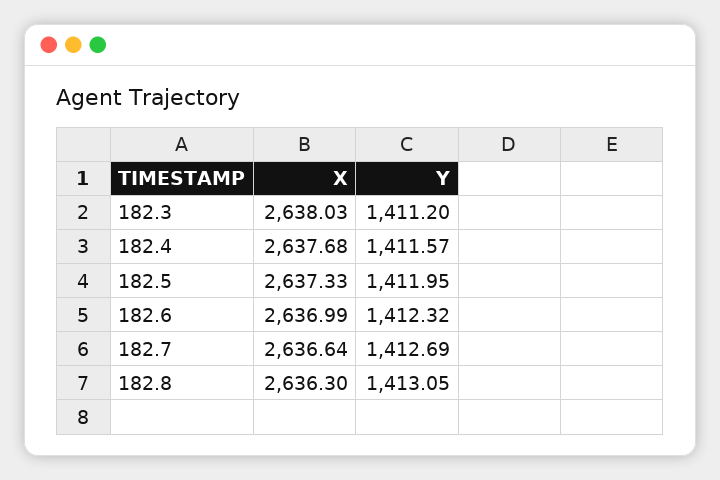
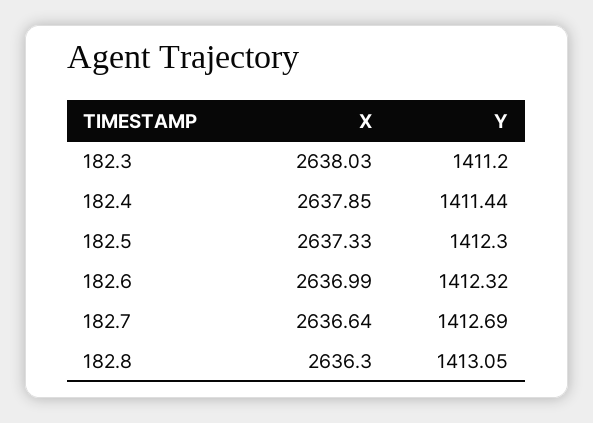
X, 182.4: 2637.68 -> 2637.85
Y, 182.4: 1411.57 -> 1411.44
Y, 182.5: 1411.95 -> 1412.3

